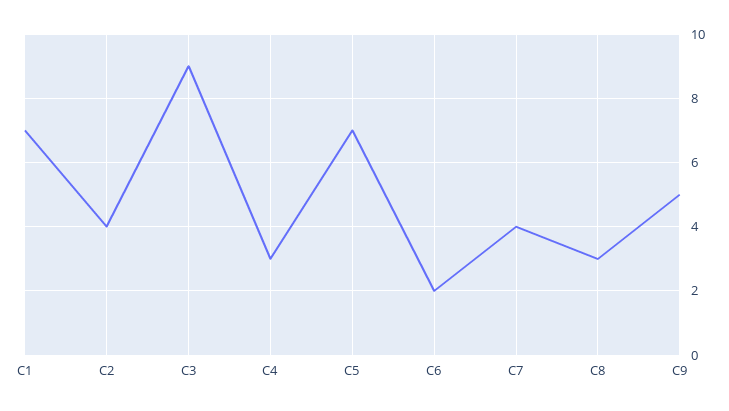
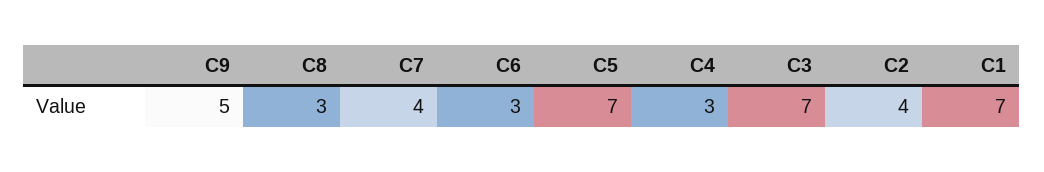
C3: 9 -> 7
C6: 2 -> 3

